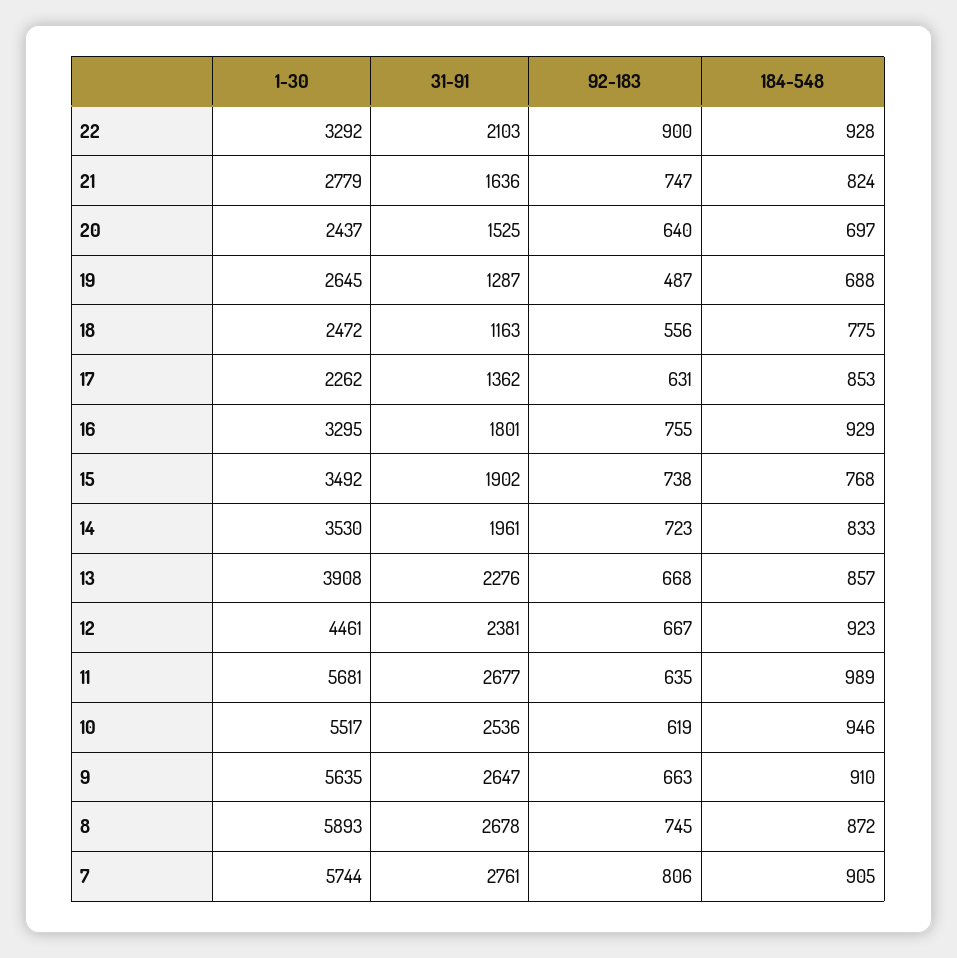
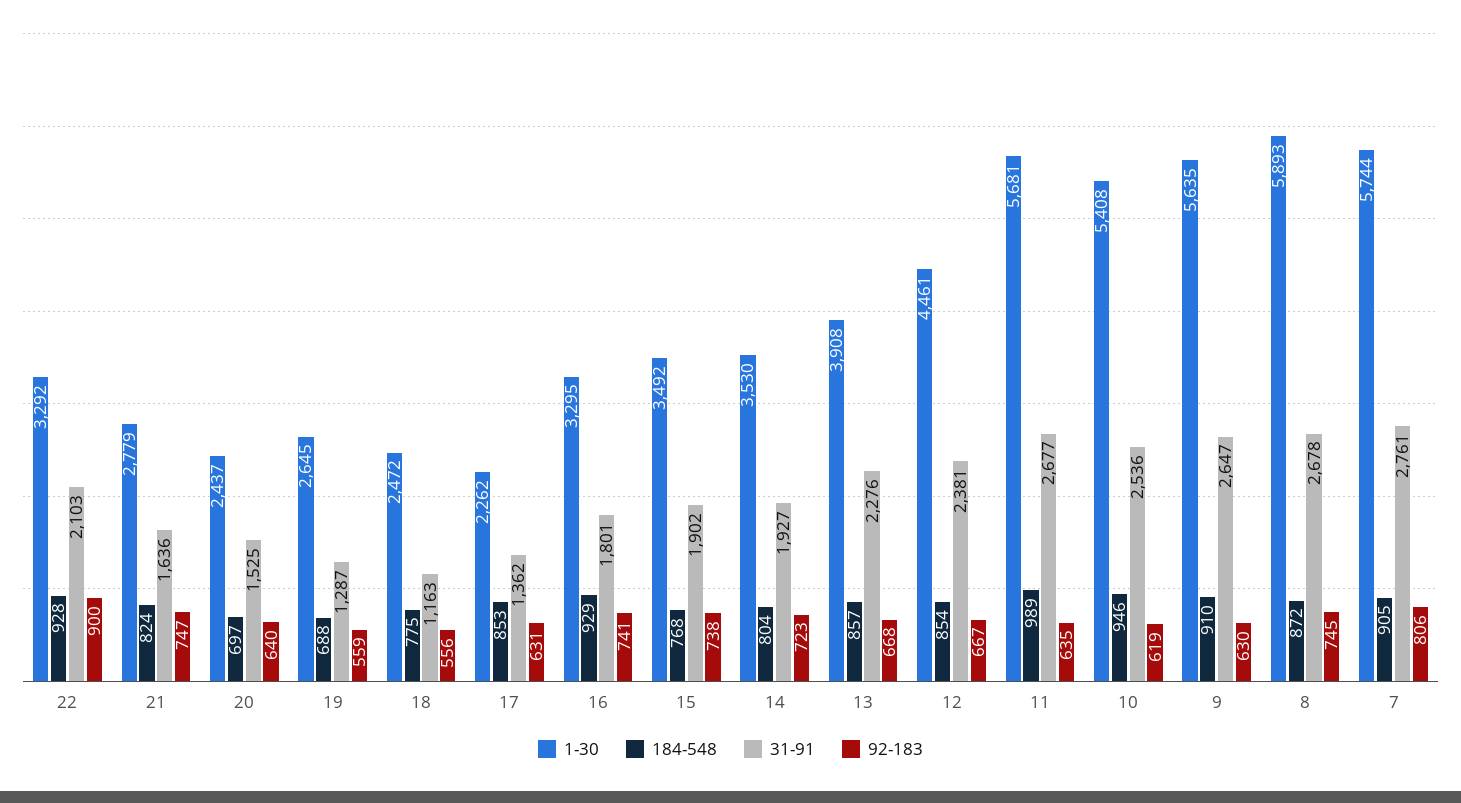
92-183, 19: 487 -> 559
92-183, 16: 755 -> 741
31-91, 14: 1961 -> 1927
184-548, 14: 833 -> 804
184-548, 12: 923 -> 854
1-30, 10: 5517 -> 5408
92-183, 9: 663 -> 630

